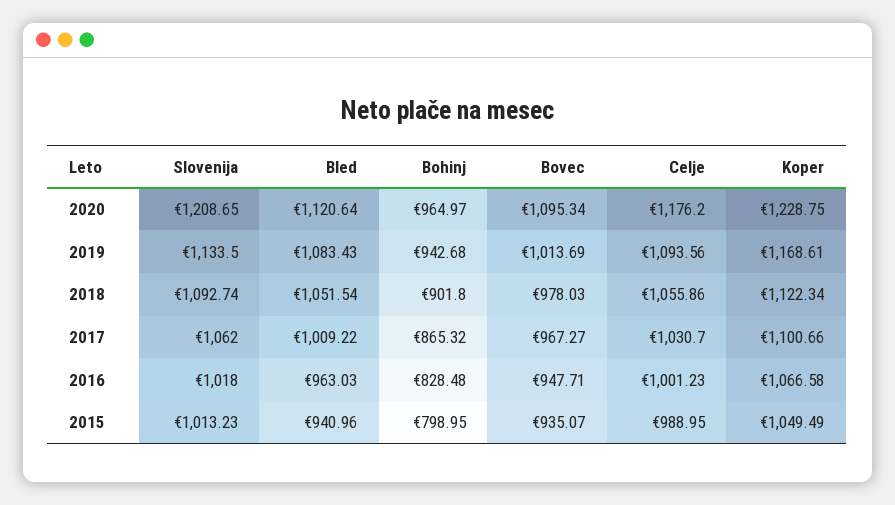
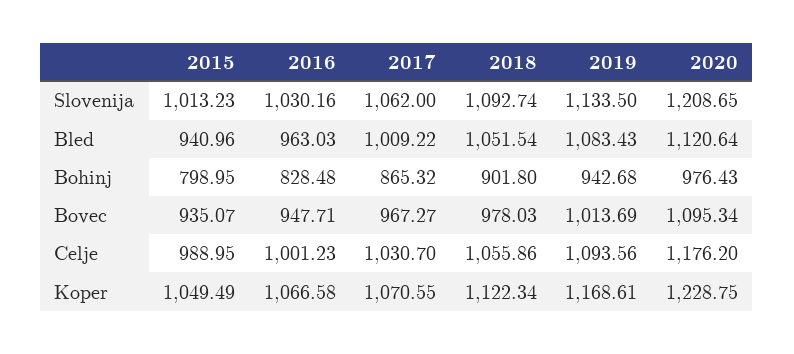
Bohinj, 2020: 964.97 -> 976.43
Koper, 2017: 1100.66 -> 1070.55
Slovenija, 2016: 1018 -> 1030.16

